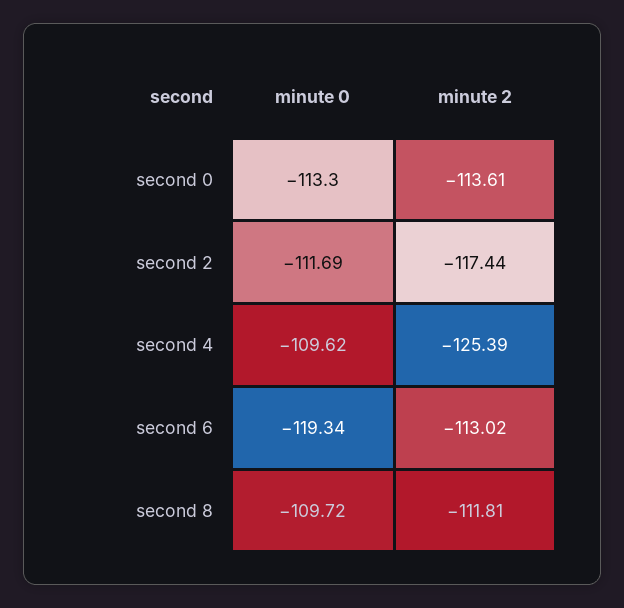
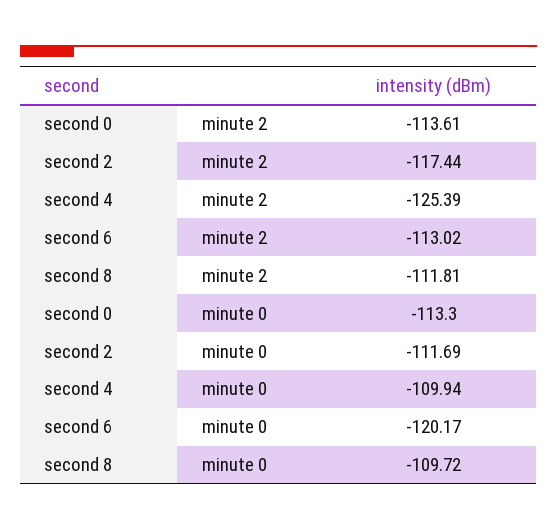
minute 0, second 4: -109.62 -> -109.94
minute 0, second 6: -119.34 -> -120.17

